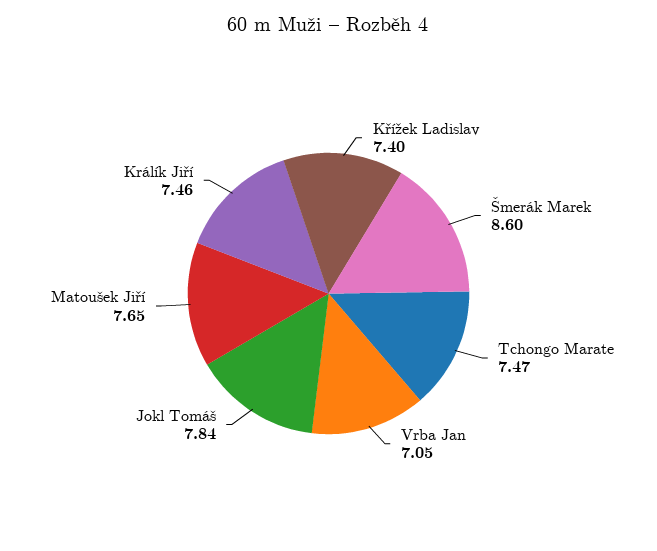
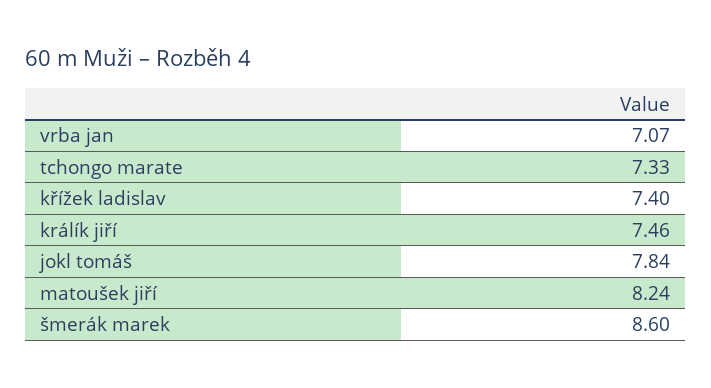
Tchongo Marate: 7.47 -> 7.33
Vrba Jan: 7.05 -> 7.07
Matoušek Jiří: 7.65 -> 8.24

